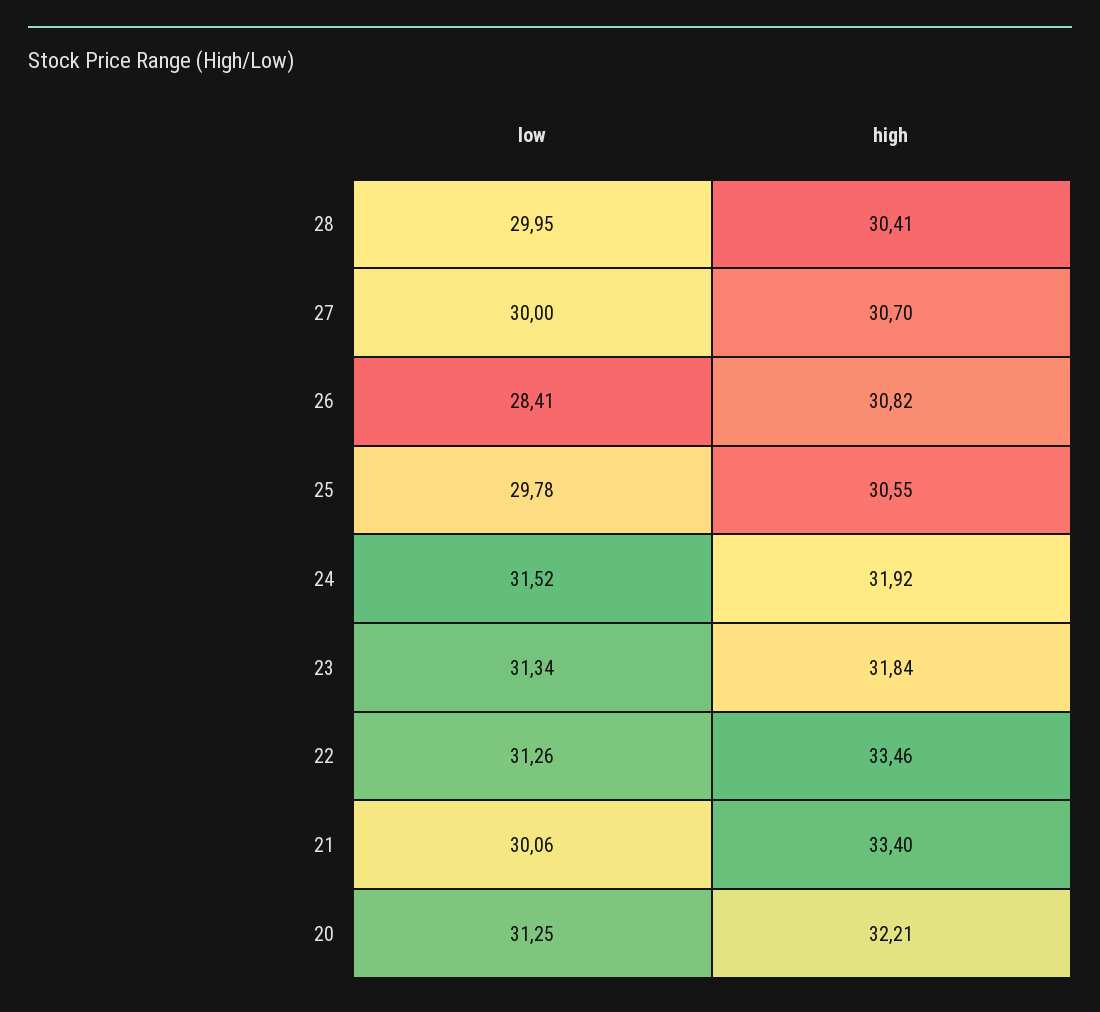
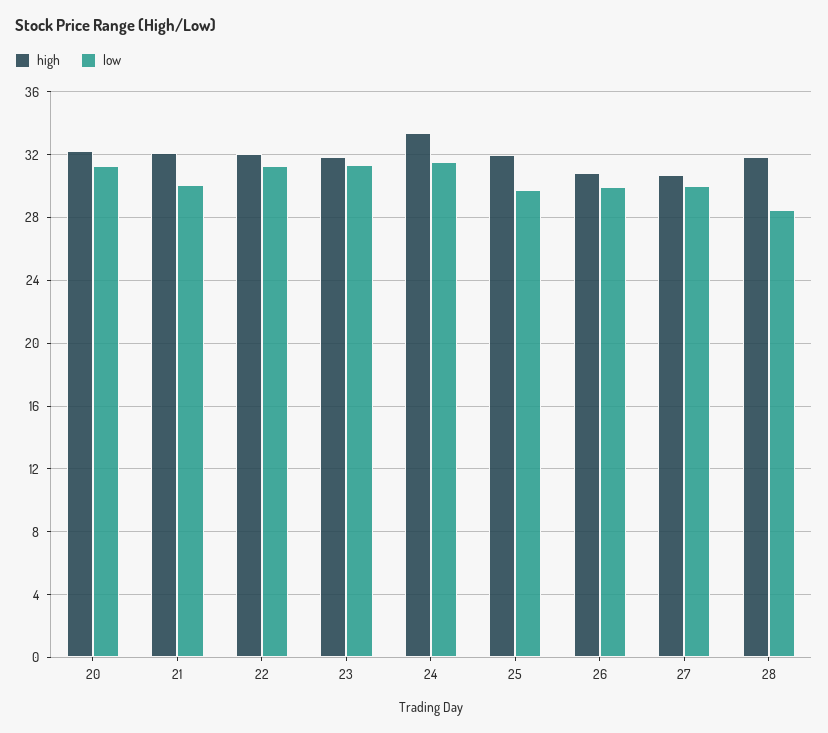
low, 28: 29.95 -> 28.5
high, 28: 30.41 -> 32
low, 26: 28.41 -> 30
high, 25: 30.55 -> 32
high, 24: 31.92 -> 33.5
high, 22: 33.46 -> 32
high, 21: 33.4 -> 32

